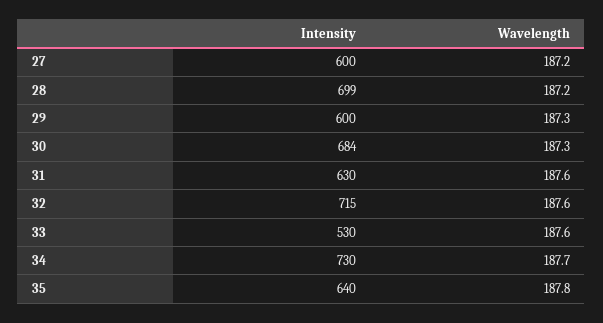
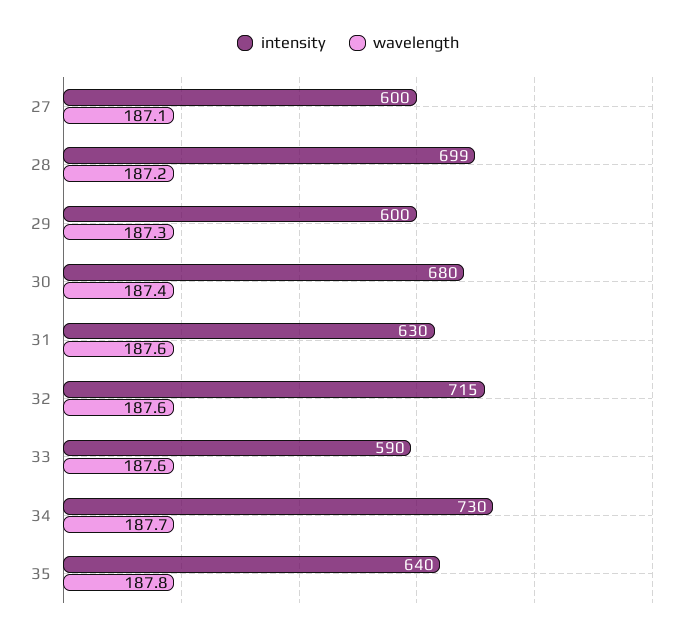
Wavelength, 27: 187.2 -> 187.1
Intensity, 30: 684 -> 680
Wavelength, 30: 187.3 -> 187.4
Intensity, 33: 530 -> 590

